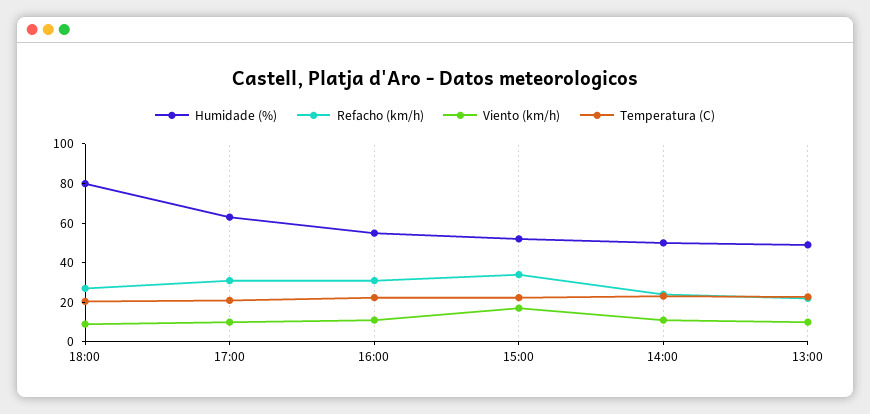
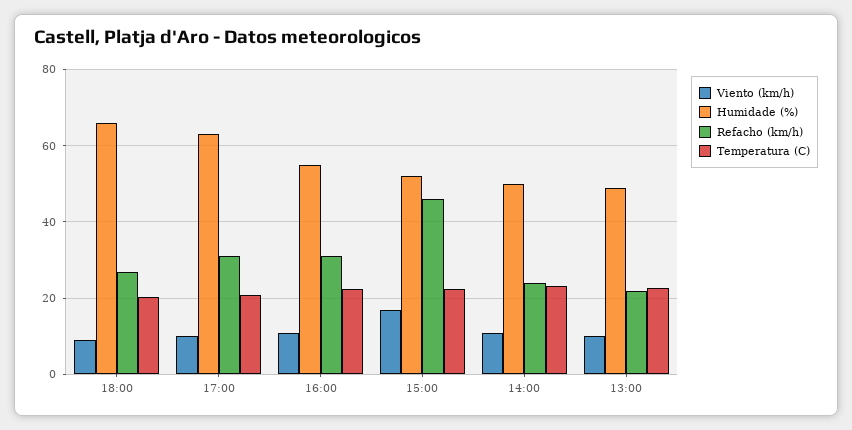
Humidade (%), 18:00: 80 -> 66
Refacho (km/h), 15:00: 35 -> 46

